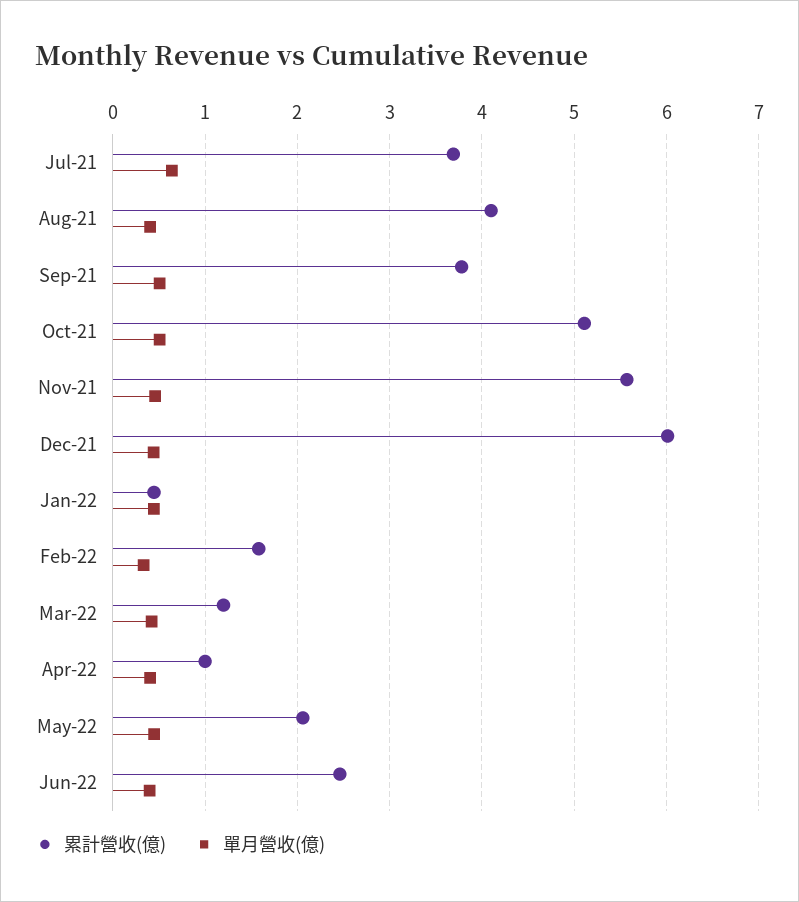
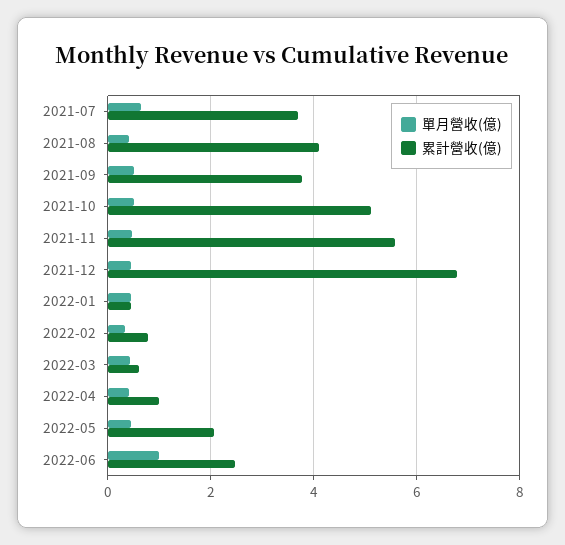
累計營收(億), Dec-21: 6 -> 6.8
累計營收(億), Feb-22: 1.6 -> 0.8
累計營收(億), Mar-22: 1.2 -> 0.6
單月營收(億), Jun-22: 0.4 -> 1

